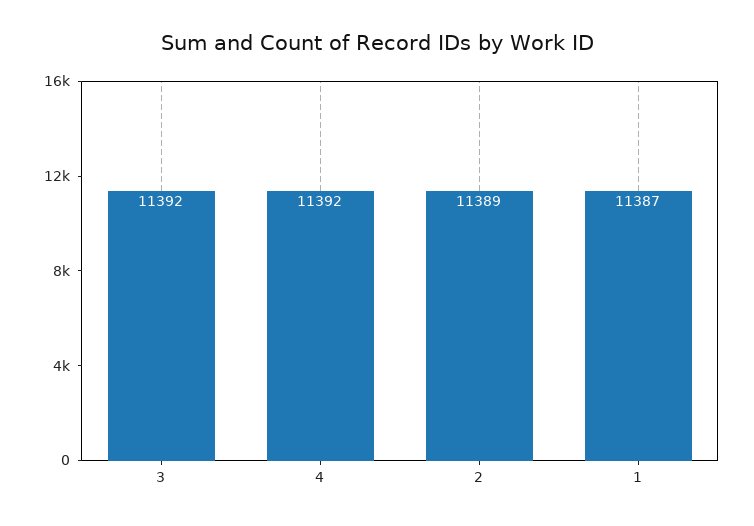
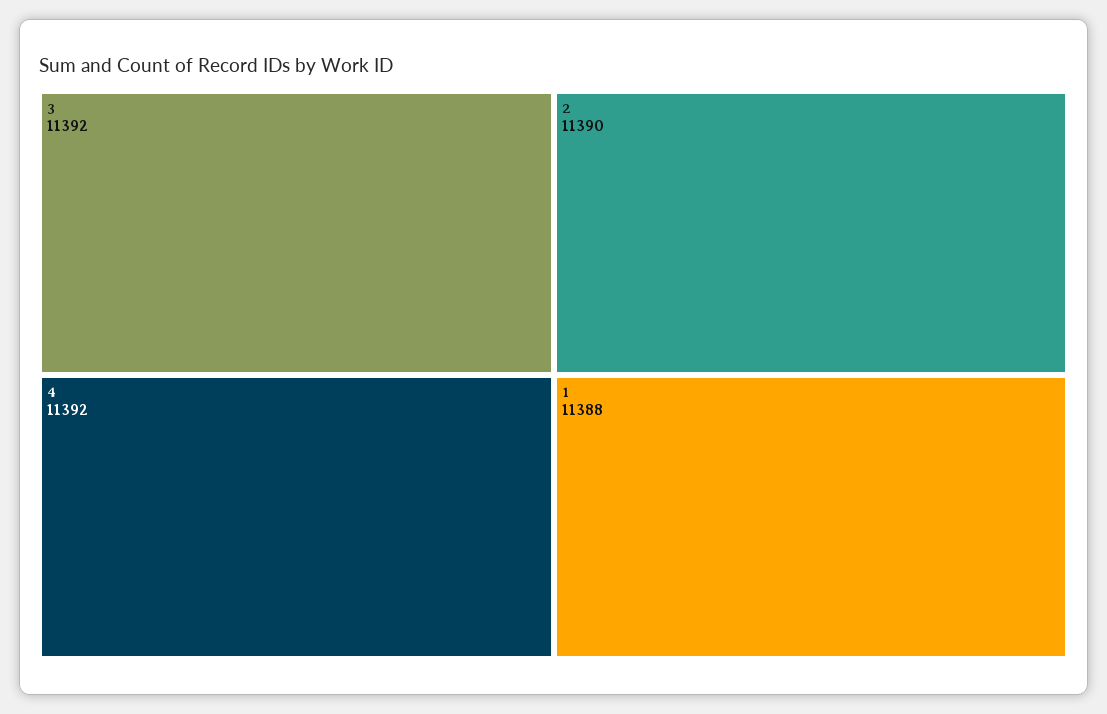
2: 11389 -> 11390
1: 11387 -> 11388

